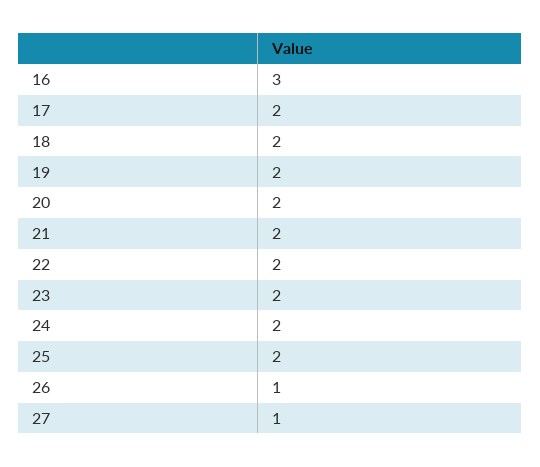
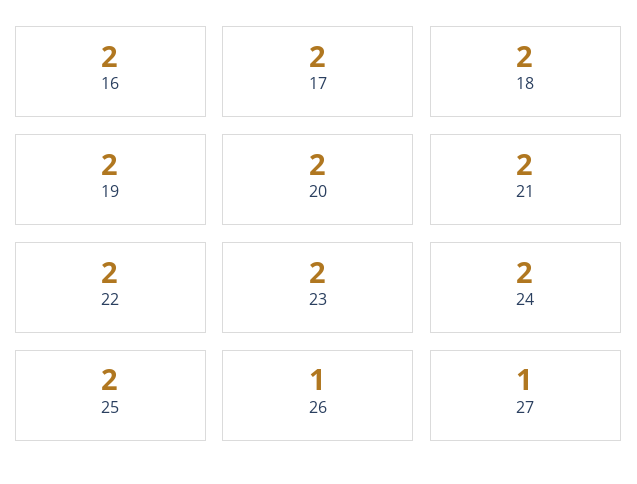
16: 3 -> 2

